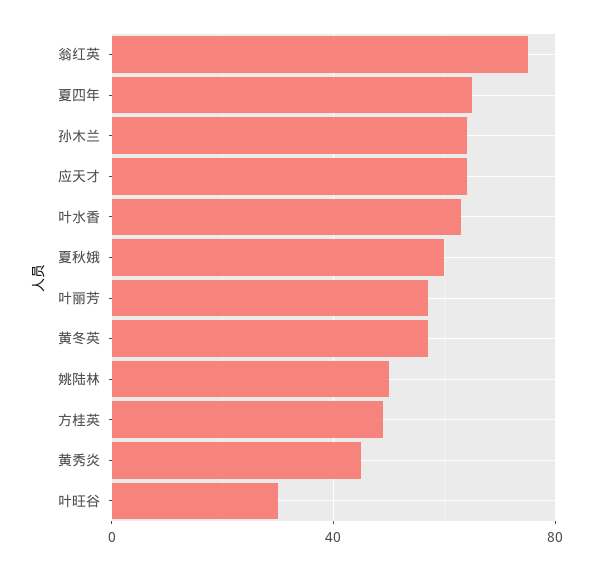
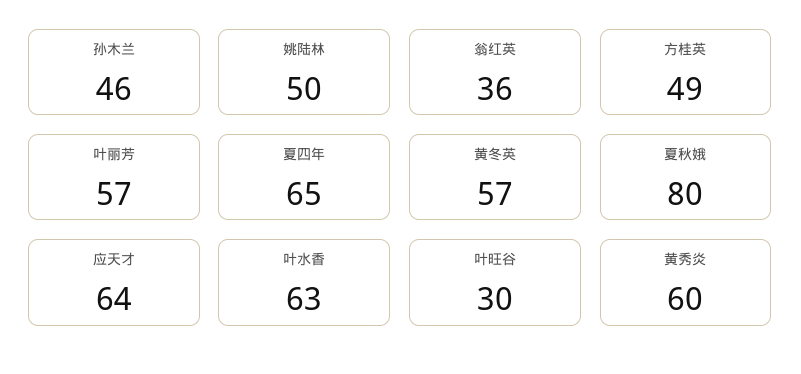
翁红英: 75 -> 36
孙木兰: 65 -> 46
夏秋娥: 60 -> 80
黄秀炎: 45 -> 60

